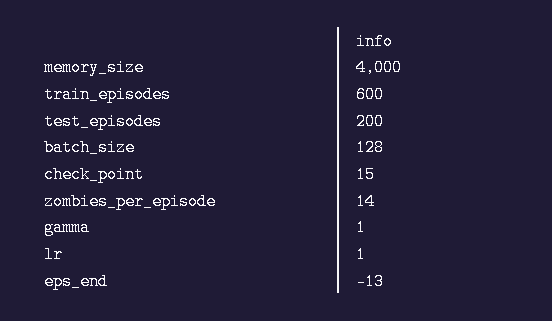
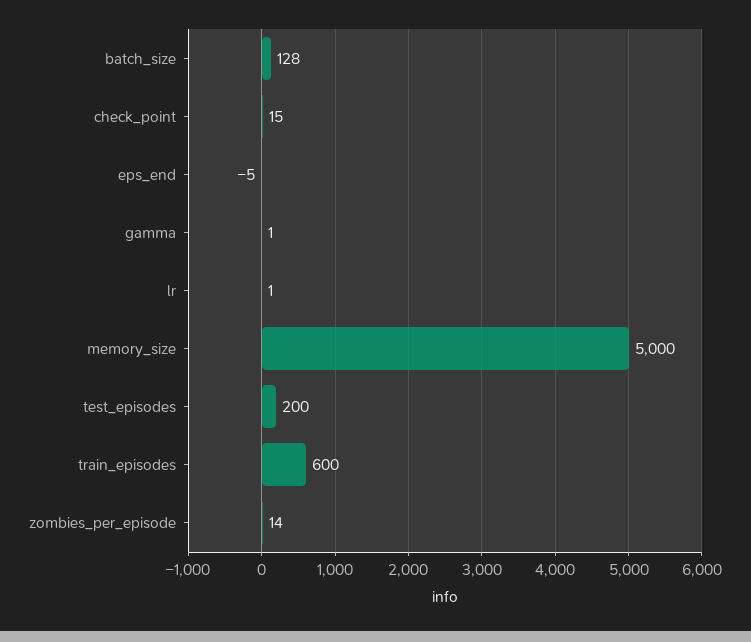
memory_size: 4000 -> 5000
eps_end: -13 -> -5

